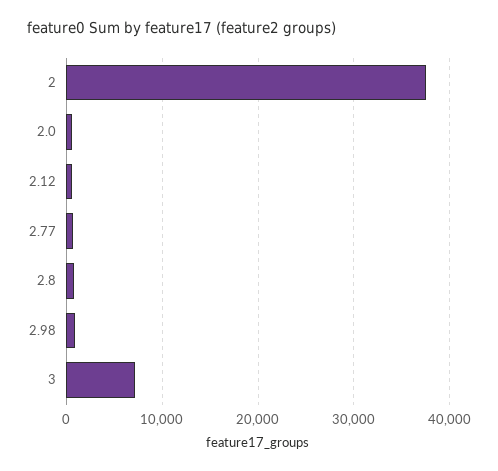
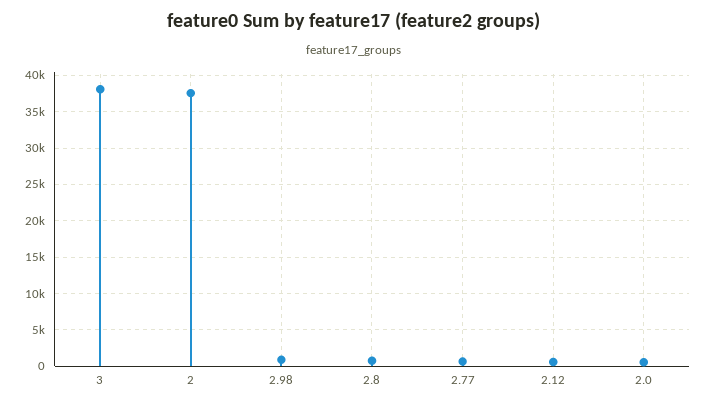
3: 7000 -> 38000

